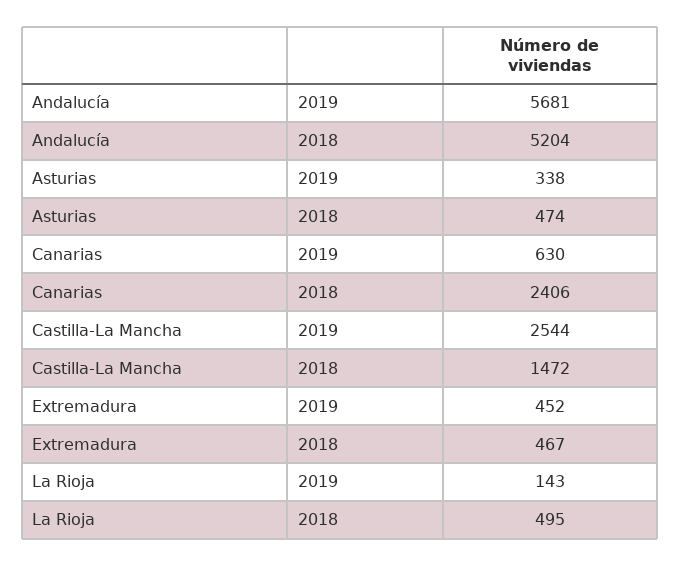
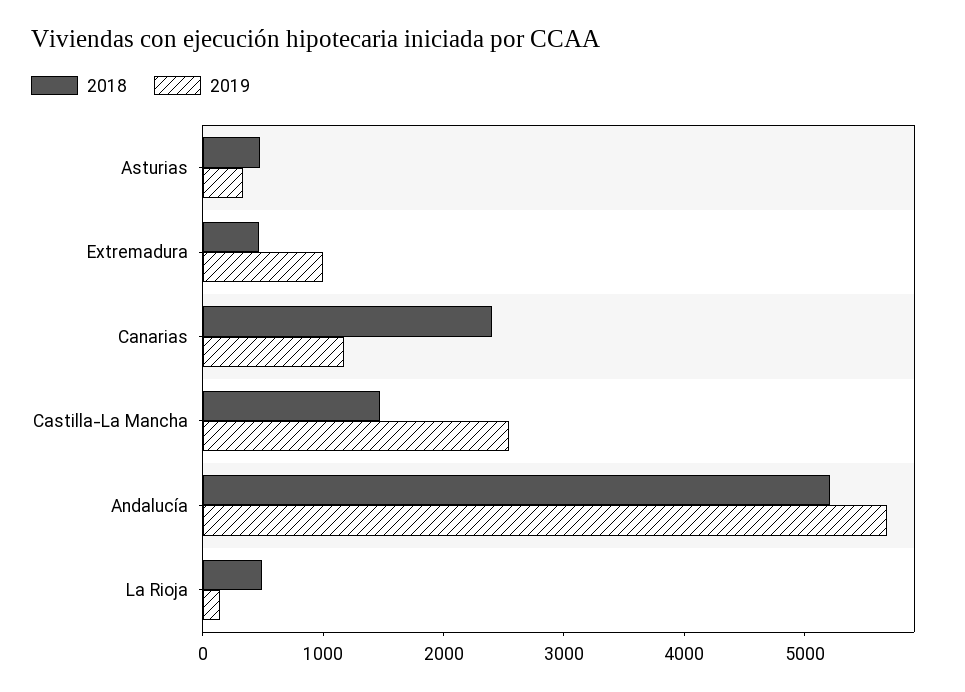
2019, Canarias: 630 -> 1200
2019, Extremadura: 452 -> 1000

